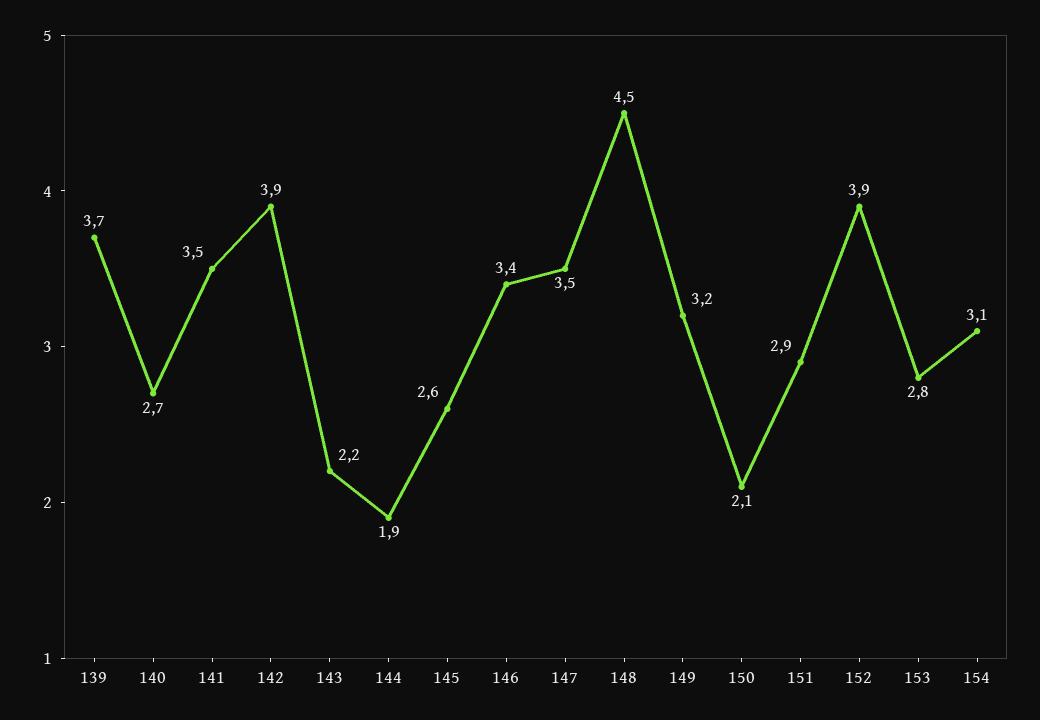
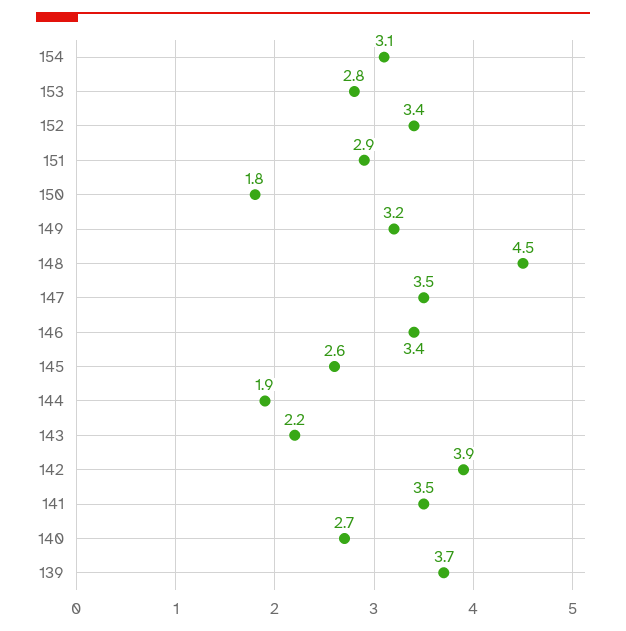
150: 2.1 -> 1.8
152: 3.9 -> 3.4

